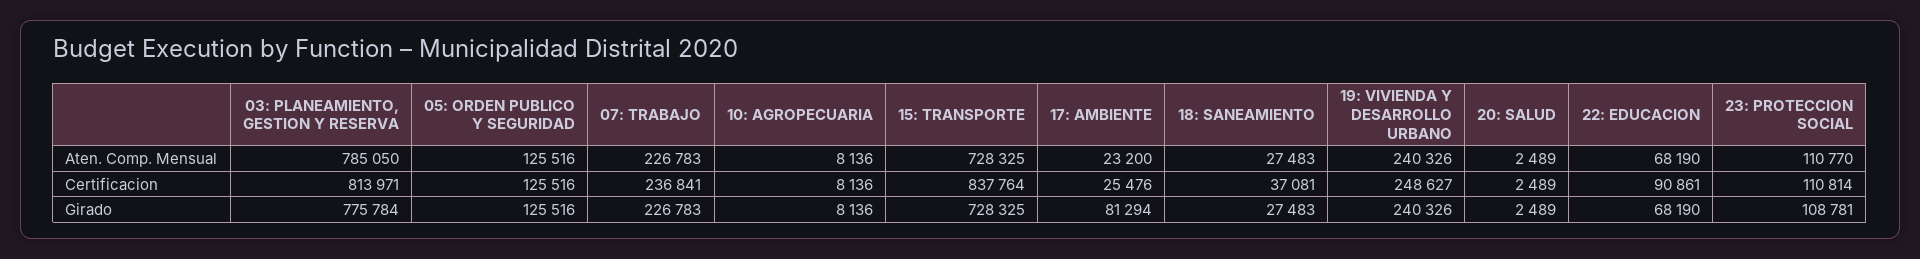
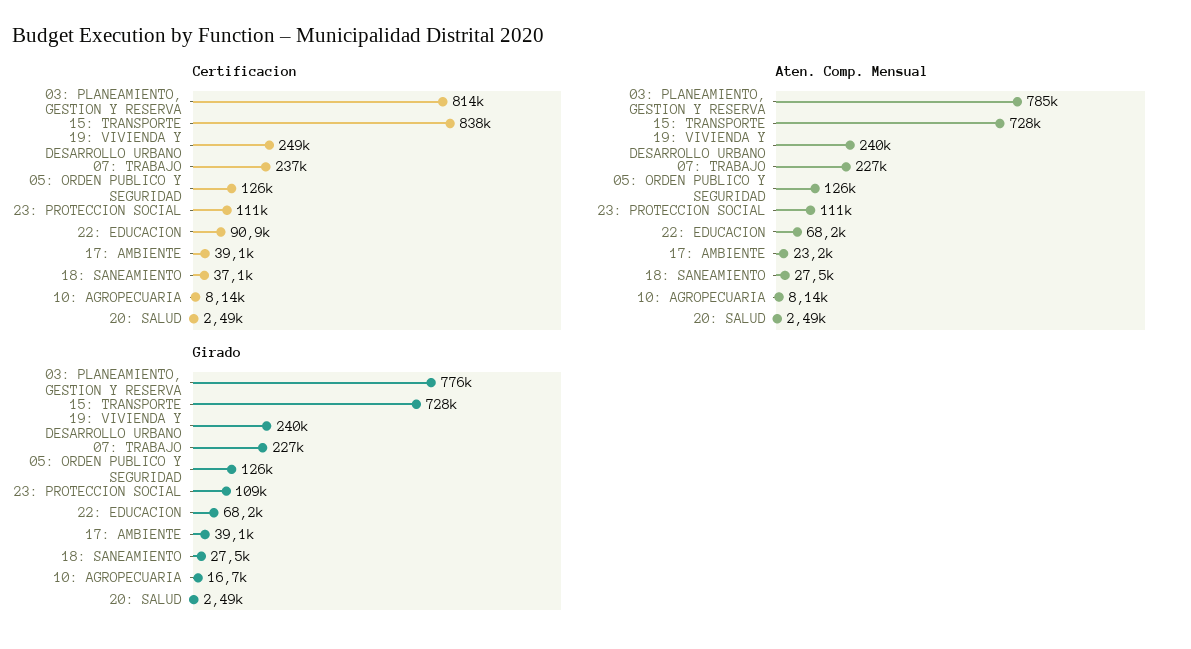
Certificacion, 17: AMBIENTE: 25476 -> 39100
Girado, 10: AGROPECUARIA: 8136 -> 16700
Girado, 17: AMBIENTE: 81294 -> 39100

